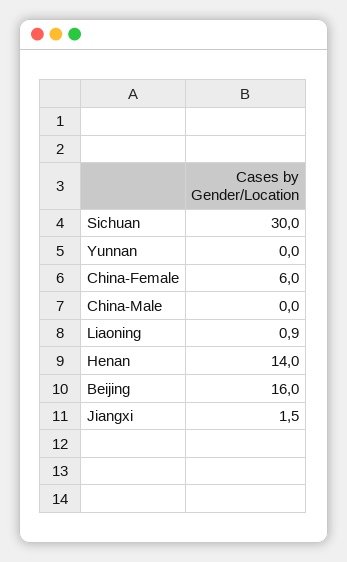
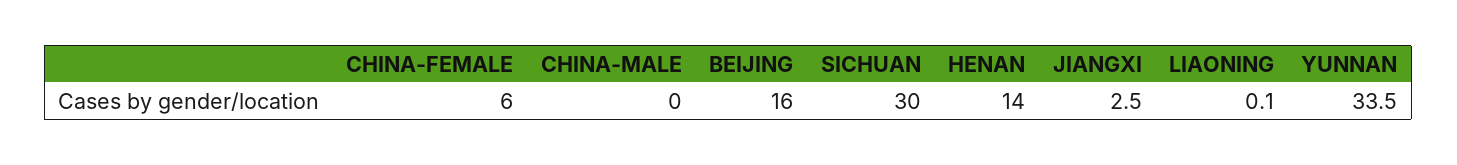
Yunnan: 0 -> 33.5
Liaoning: 0.9 -> 0.1
Jiangxi: 1.5 -> 2.5

